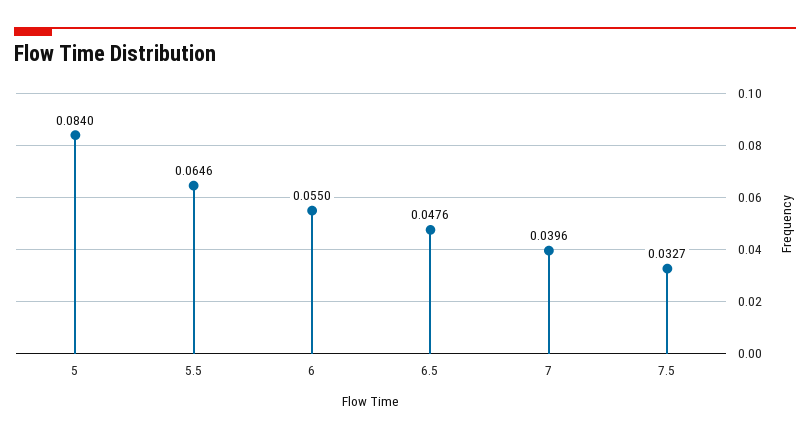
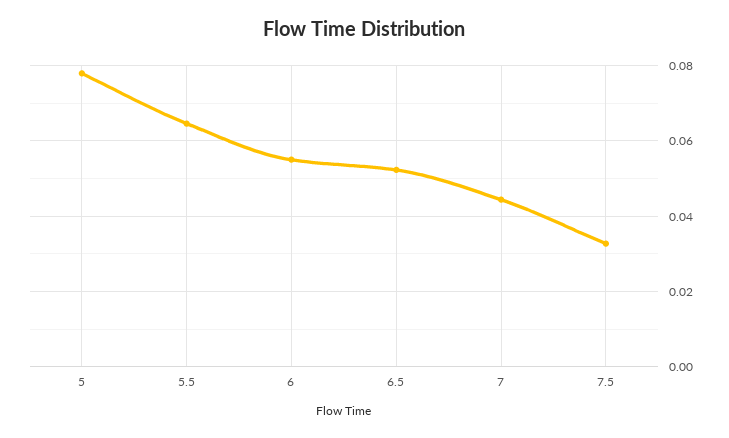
5: 0.084 -> 0.078
6.5: 0.0476 -> 0.052
7: 0.0396 -> 0.044

